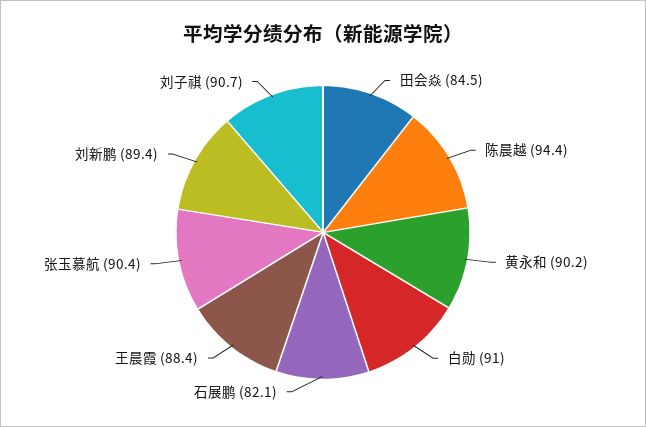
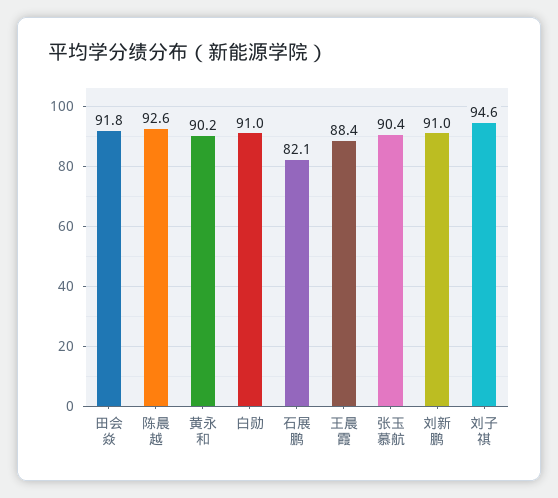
田会焱: 84.5 -> 91.8
陈晨越: 94.4 -> 92.6
刘新鹏: 89.4 -> 91
刘子祺: 90.7 -> 94.6

